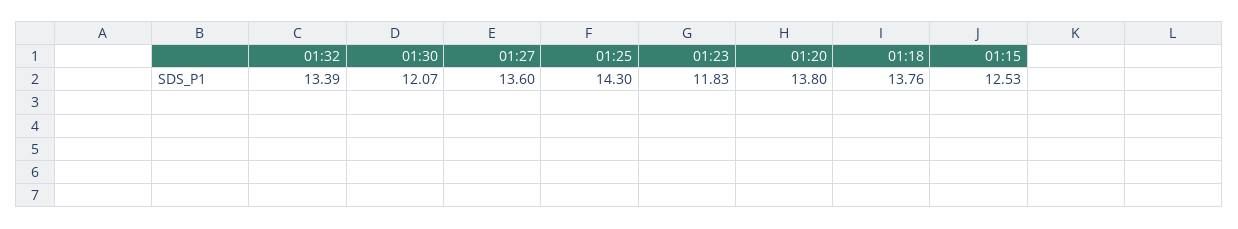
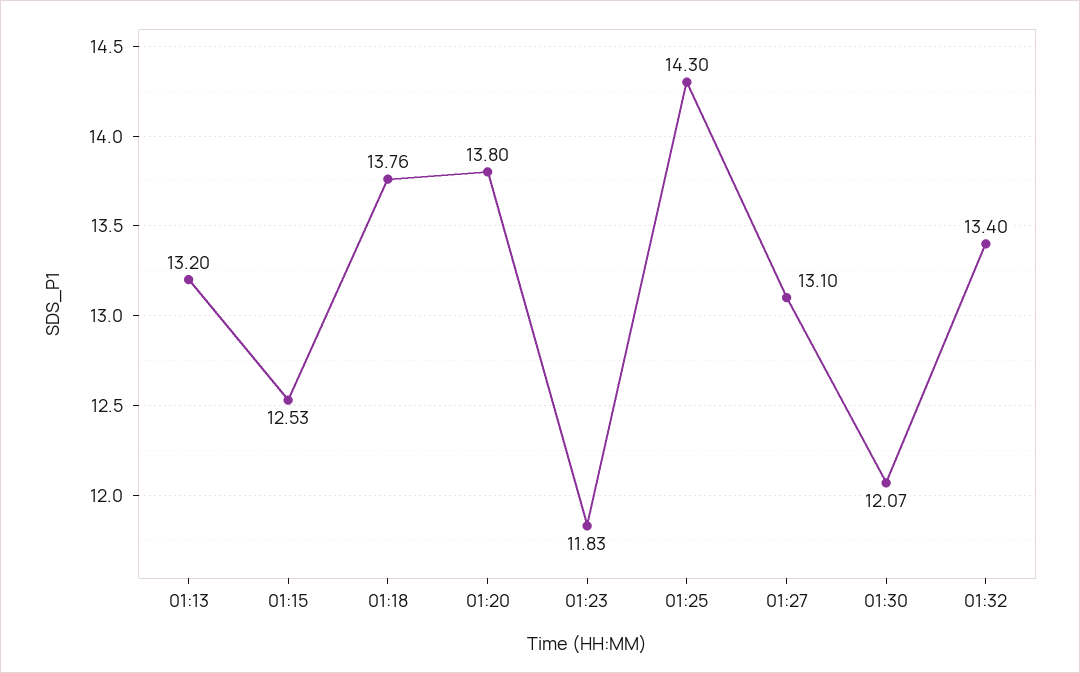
01:32: 13.39 -> 13.4
01:27: 13.6 -> 13.1
01:13: none -> 13.2

